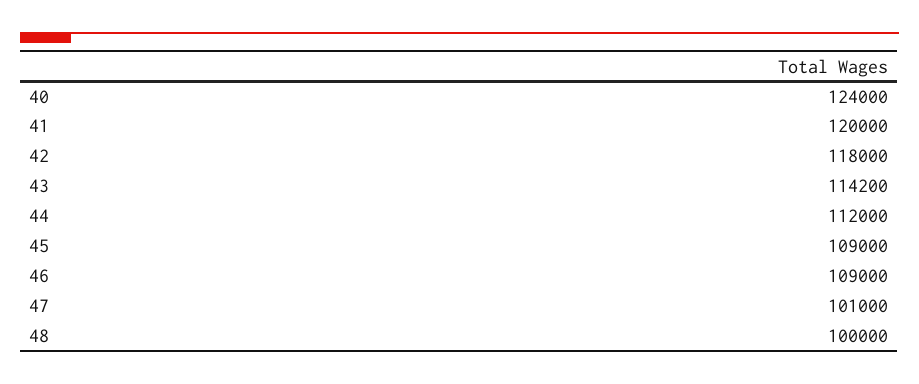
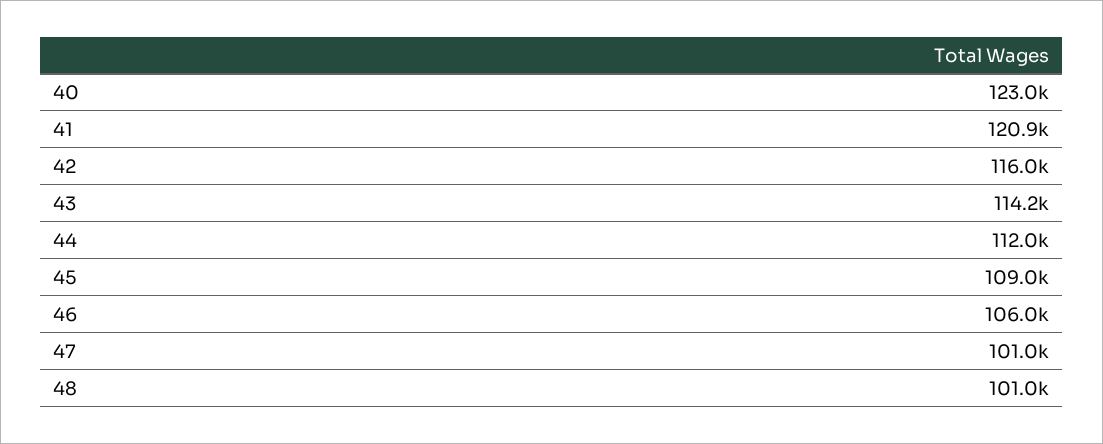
40: 124000 -> 123000
41: 120000 -> 120900
42: 118000 -> 116000
46: 109000 -> 106000
48: 100000 -> 101000

